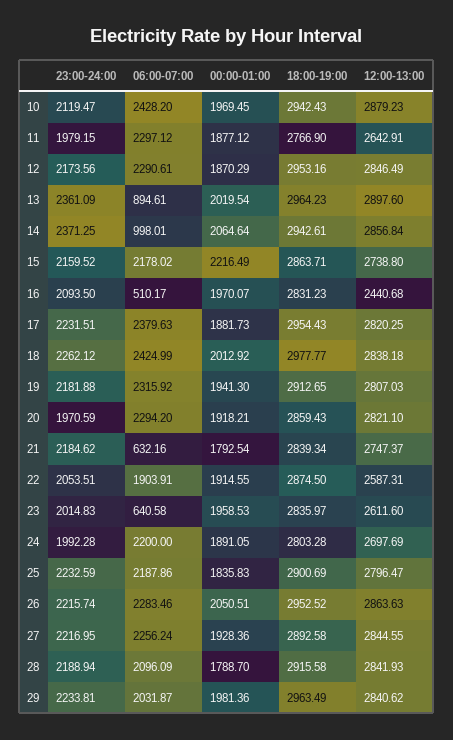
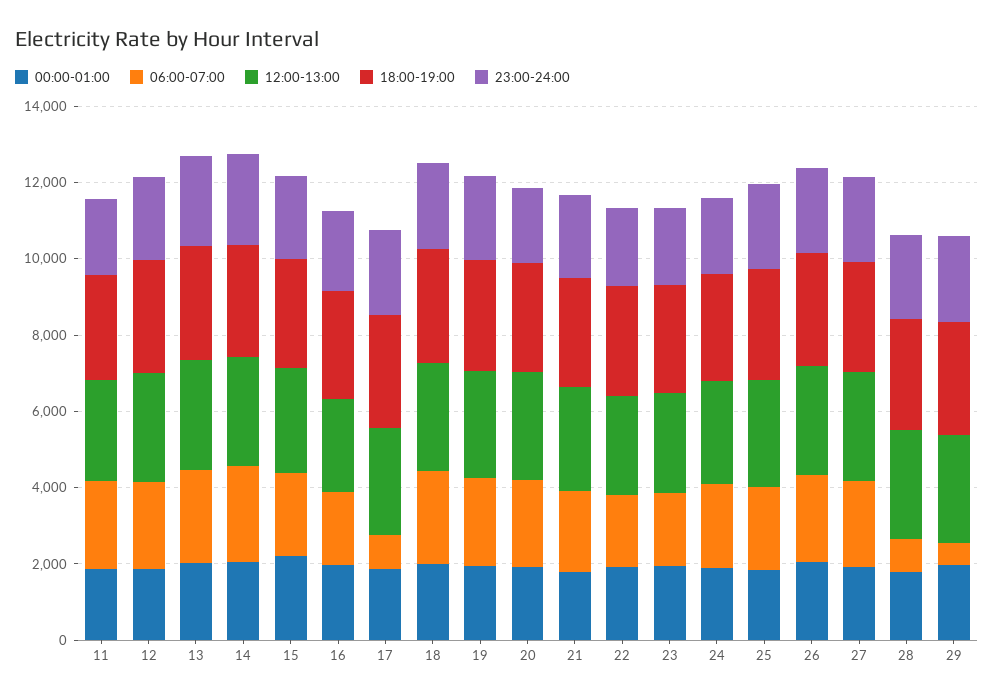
23:00-24:00, 10: 2119.47 -> none
06:00-07:00, 10: 2428.2 -> none
00:00-01:00, 10: 1969.45 -> none
18:00-19:00, 10: 2942.43 -> none
12:00-13:00, 10: 2879.23 -> none
06:00-07:00, 13: 894.61 -> 2500
06:00-07:00, 14: 998.01 -> 2500
06:00-07:00, 16: 510.17 -> 2000
06:00-07:00, 17: 2379.63 -> 1000
06:00-07:00, 21: 632.16 -> 2000
06:00-07:00, 23: 640.58 -> 2000
06:00-07:00, 28: 2096.09 -> 1000
06:00-07:00, 29: 2031.87 -> 500

